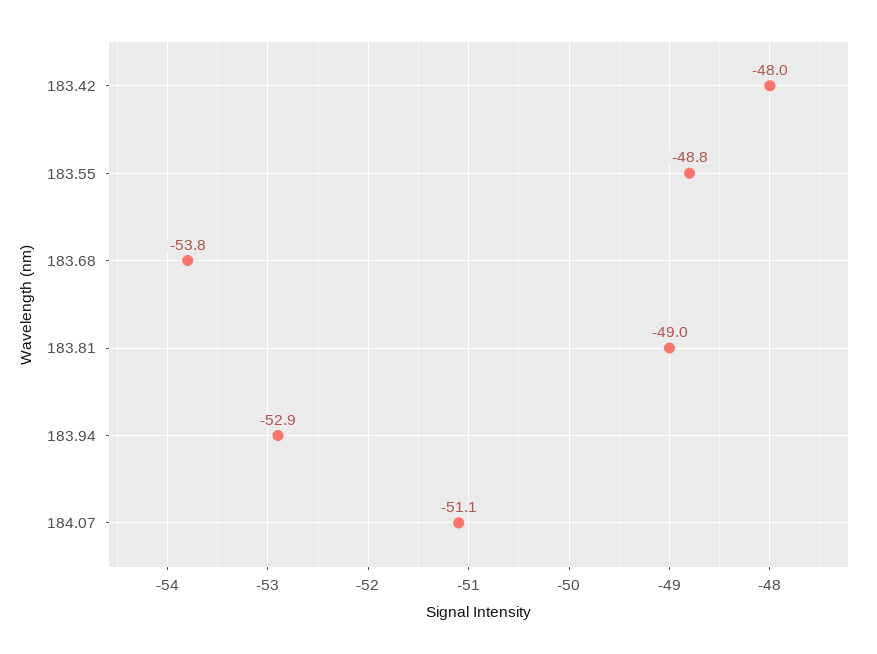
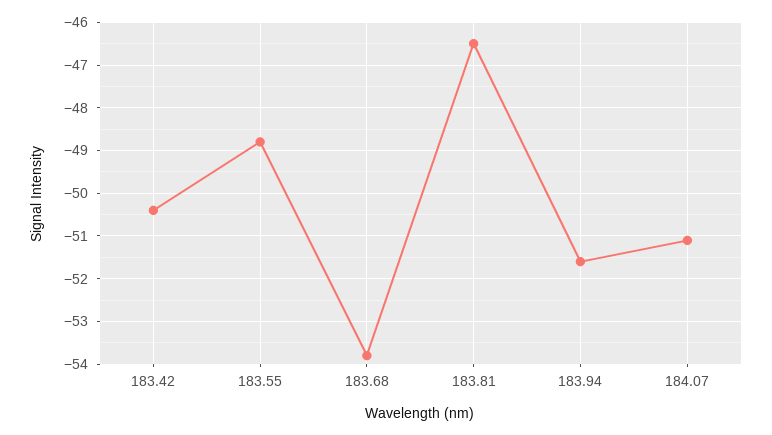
183.42: -48 -> -50.5
183.81: -49 -> -46.5
183.94: -52.9 -> -51.5

